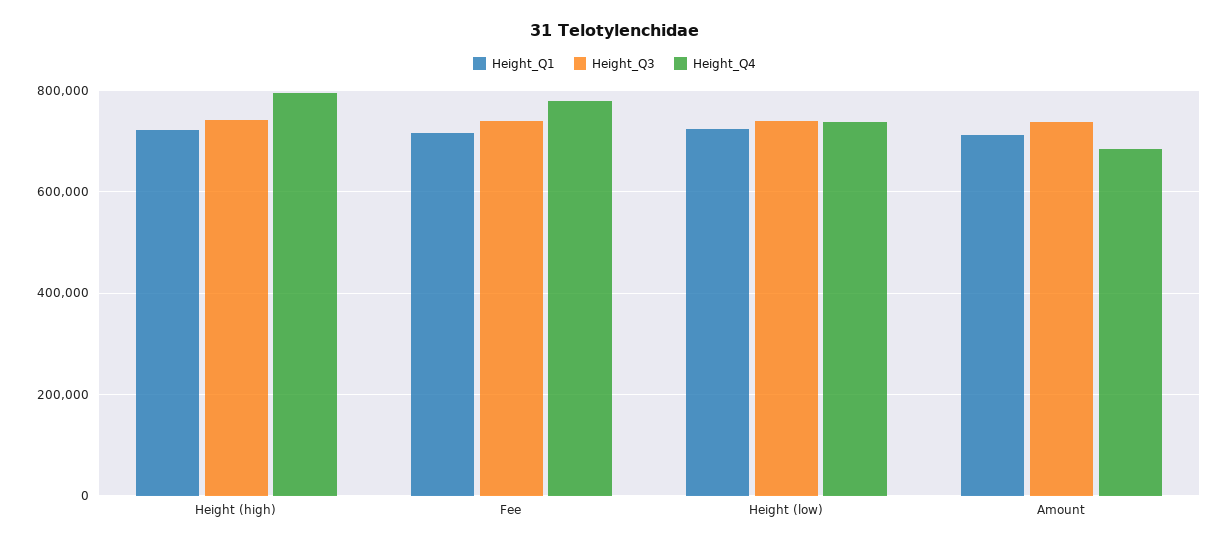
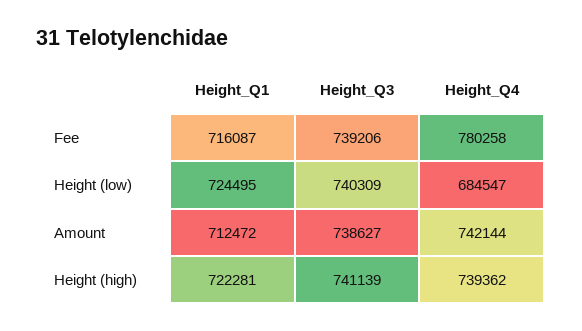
Height_Q4, Height (high): 800000 -> 739362
Height_Q4, Height (low): 740000 -> 684547
Height_Q4, Amount: 680000 -> 742144

